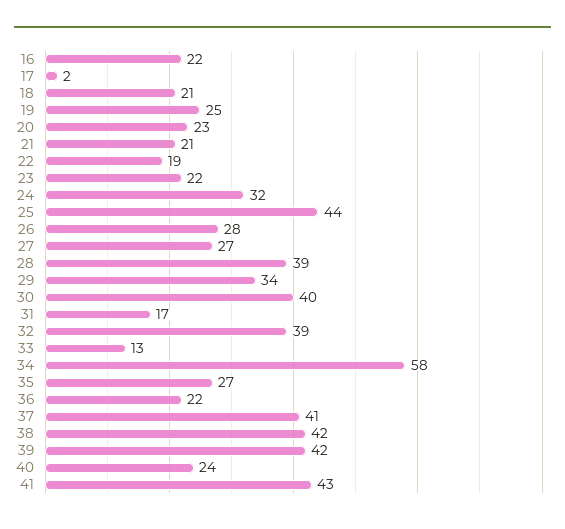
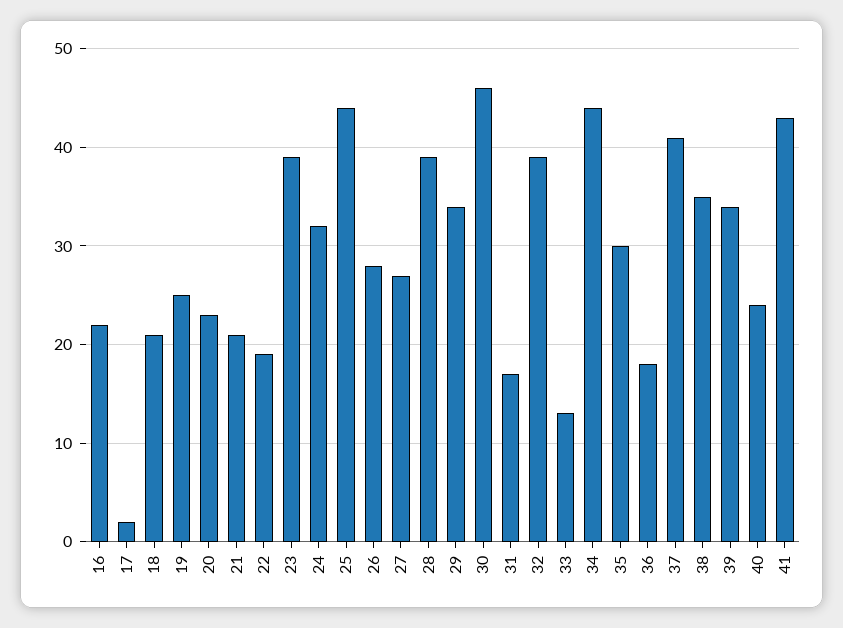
23: 22 -> 39
30: 40 -> 46
34: 58 -> 44
35: 27 -> 30
36: 22 -> 18
38: 42 -> 35
39: 42 -> 34

